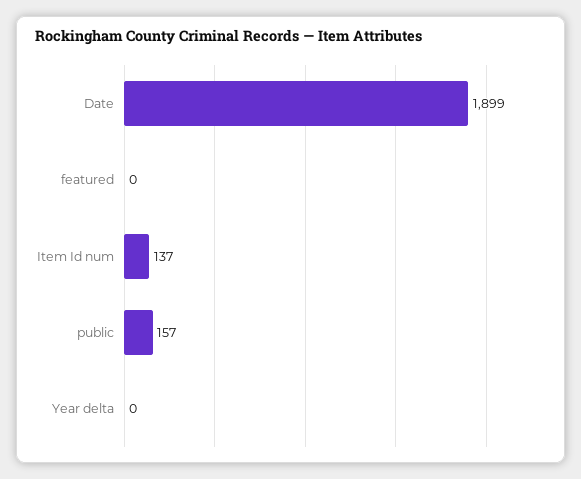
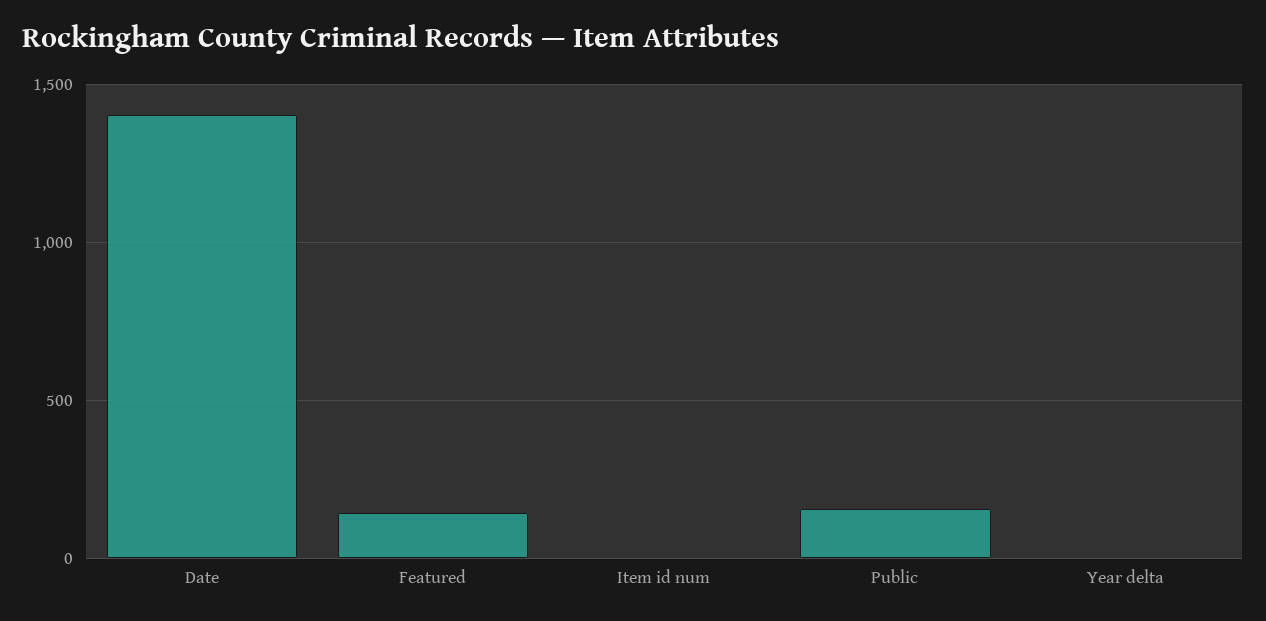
Date: 1899 -> 1400
featured: 0 -> 150
Item Id num: 137 -> 0

